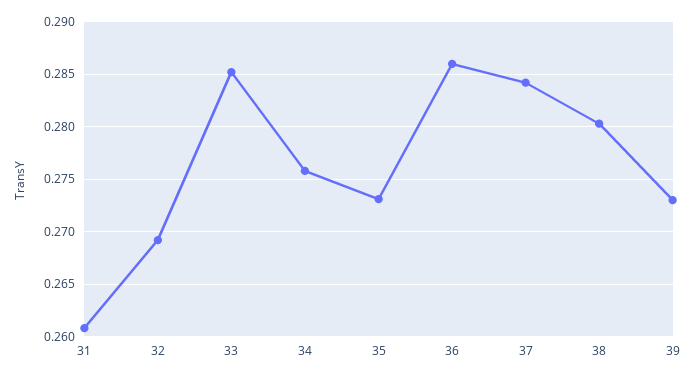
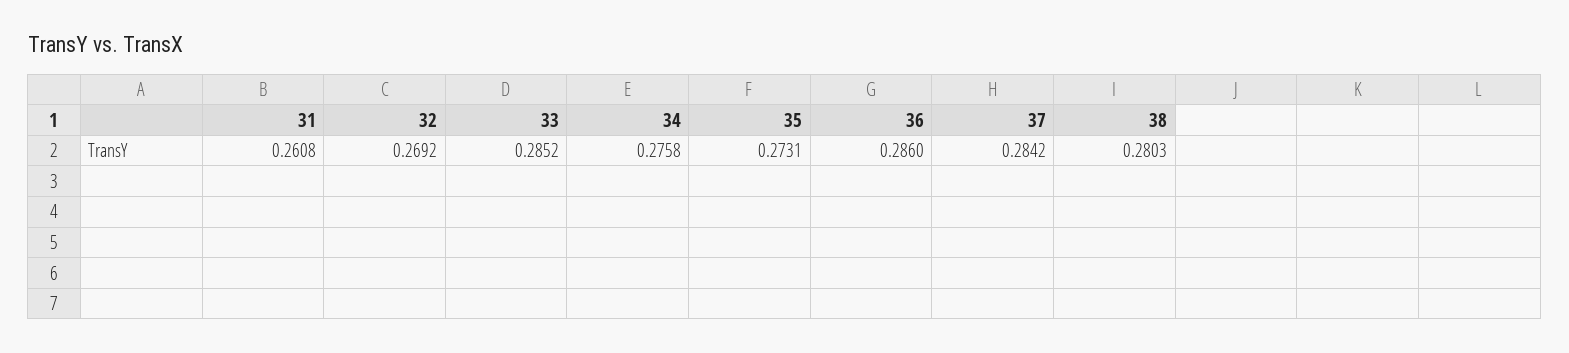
39: 0.273 -> none

